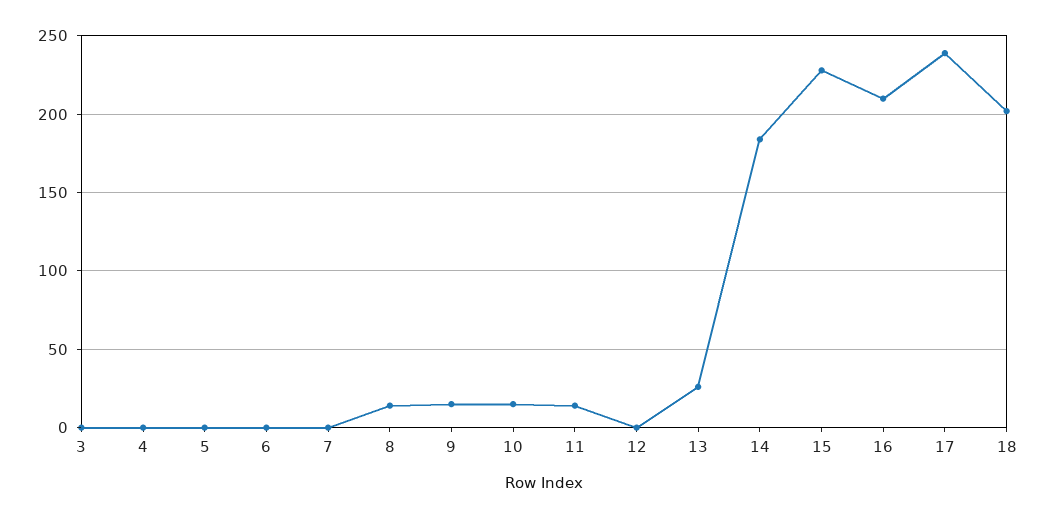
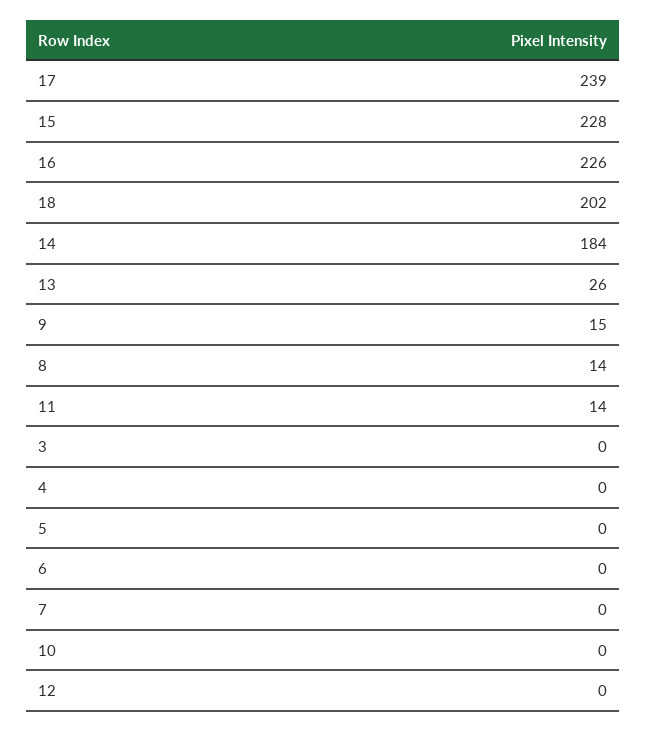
10: 15 -> 0
16: 210 -> 226

